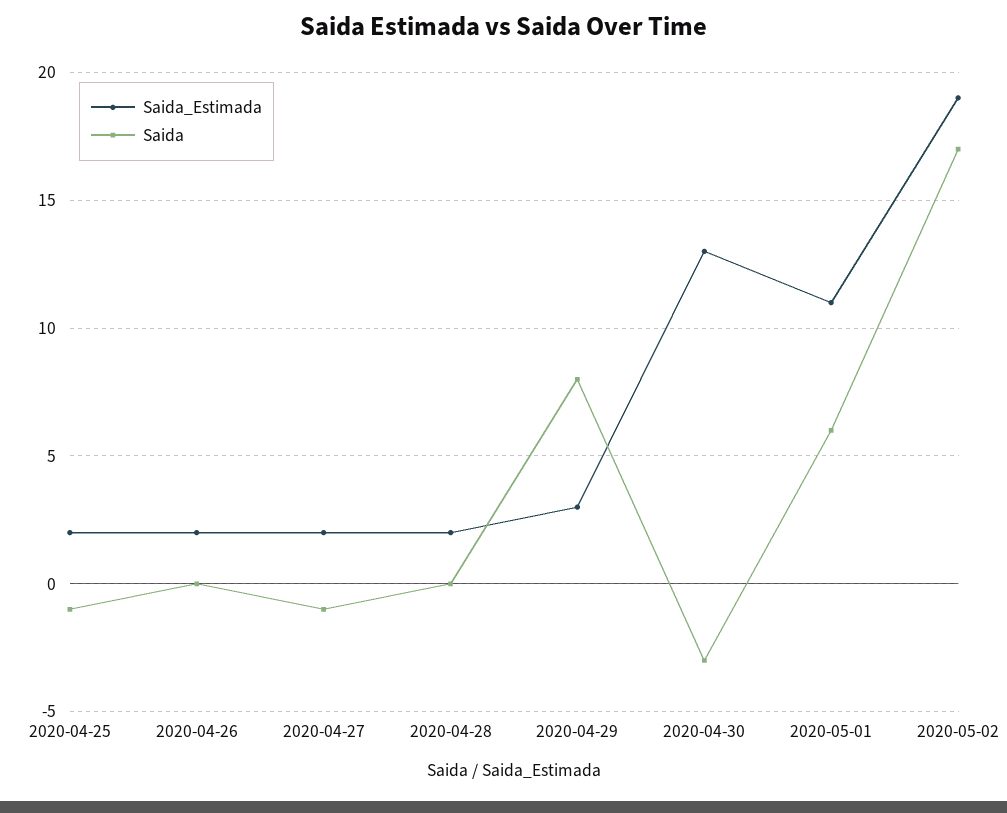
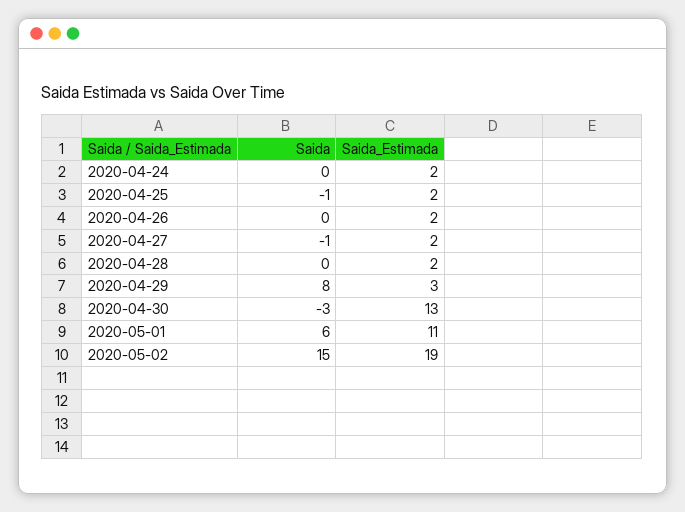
Saida, 2020-05-02: 17 -> 15
Saida, 2020-04-24: none -> 0
Saida_Estimada, 2020-04-24: none -> 2

